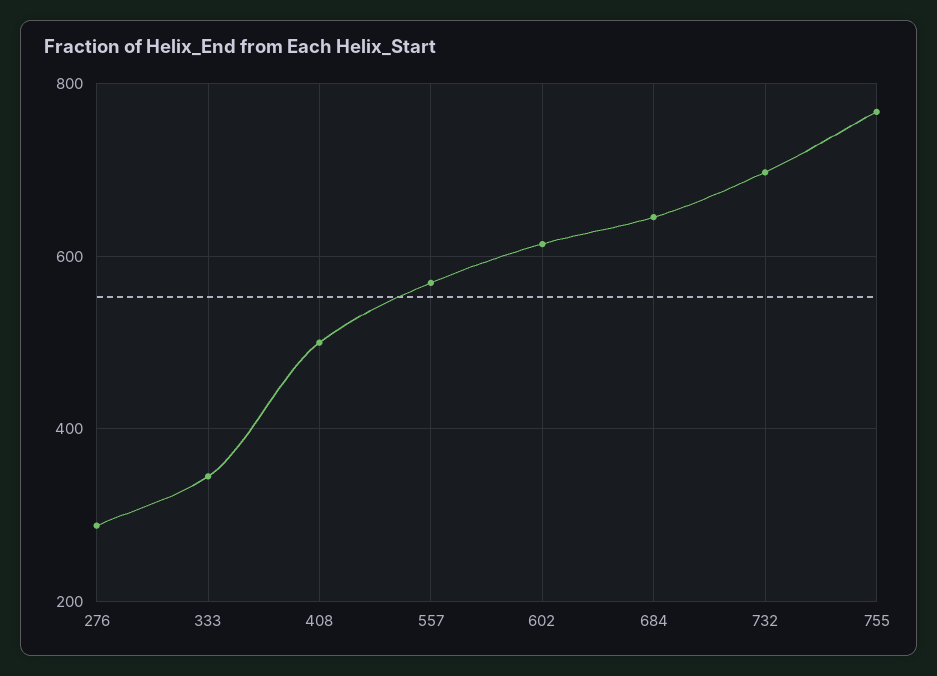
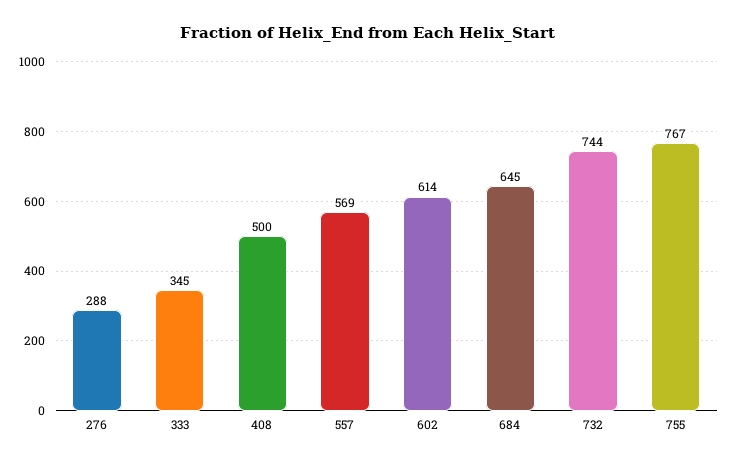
732: 700 -> 744

